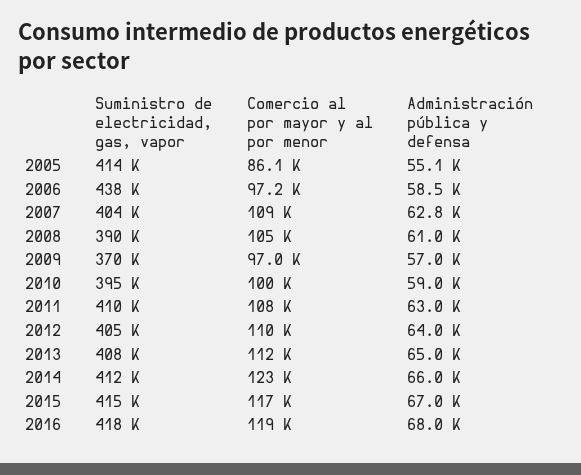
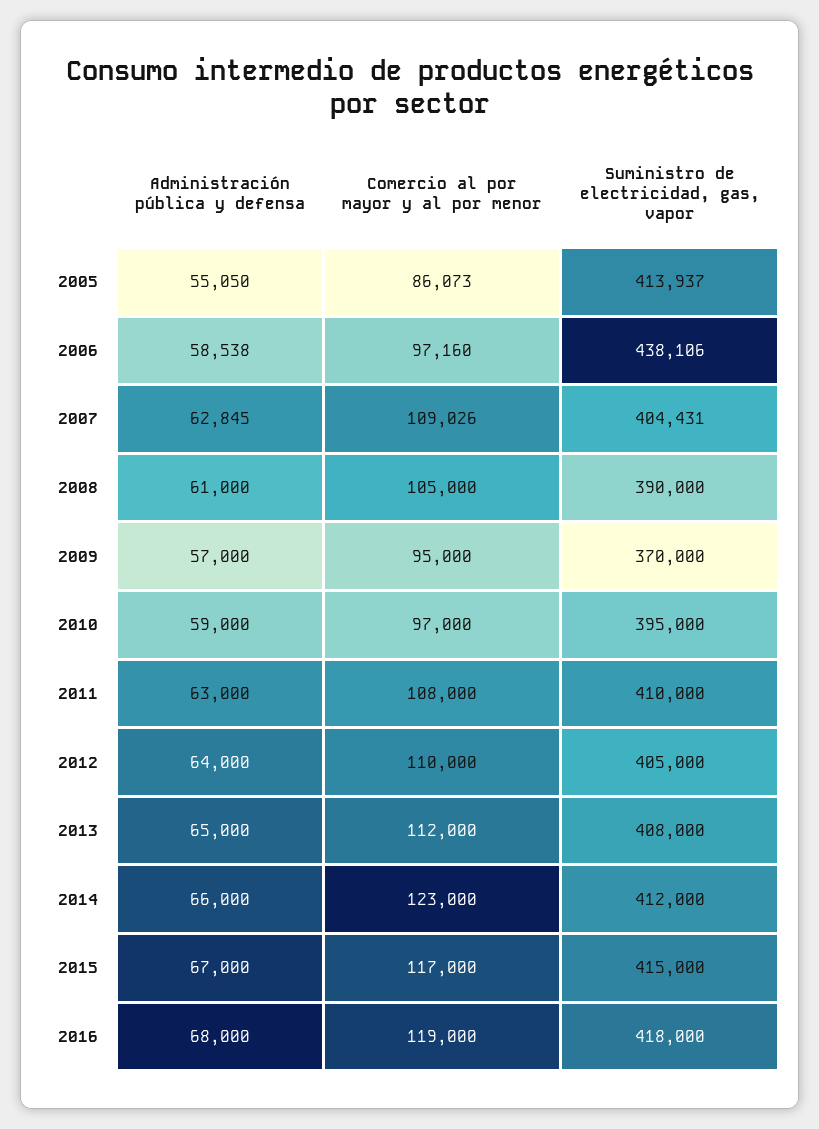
Comercio al por mayor y al por menor, 2009: 97000 -> 95000
Comercio al por mayor y al por menor, 2010: 100000 -> 97000

